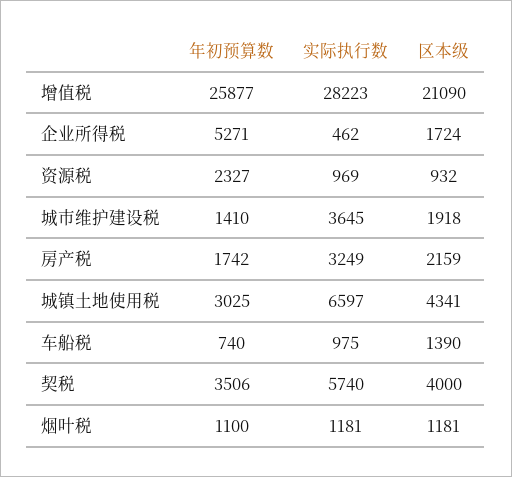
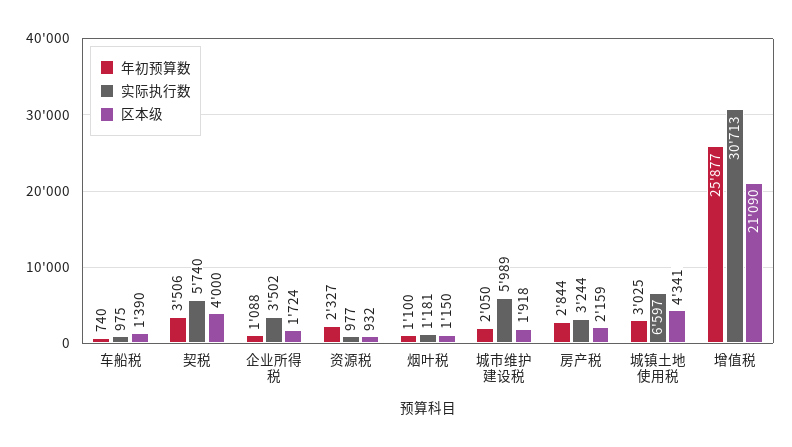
实际执行数, 增值税: 28223 -> 30713
年初预算数, 企业所得税: 5271 -> 1088
实际执行数, 企业所得税: 462 -> 3502
实际执行数, 资源税: 969 -> 977
年初预算数, 城市维护建设税: 1410 -> 2050
实际执行数, 城市维护建设税: 3645 -> 5989
年初预算数, 房产税: 1742 -> 2844
实际执行数, 房产税: 3249 -> 3244
区本级, 烟叶税: 1181 -> 1150

